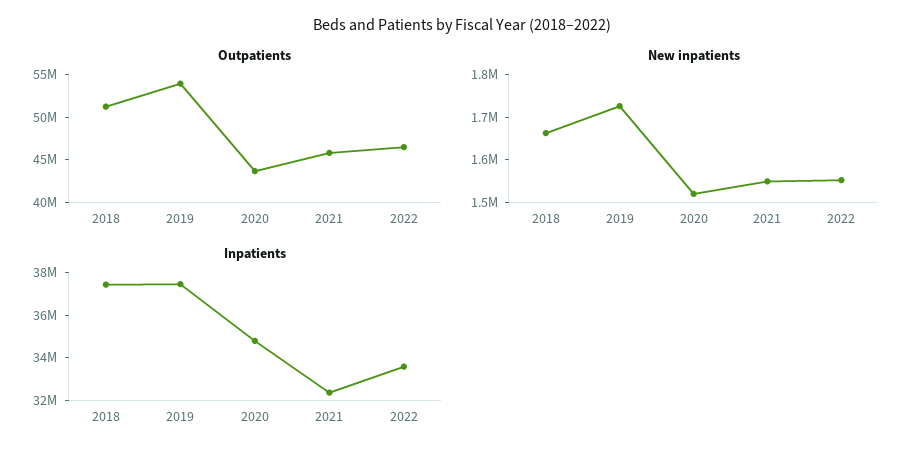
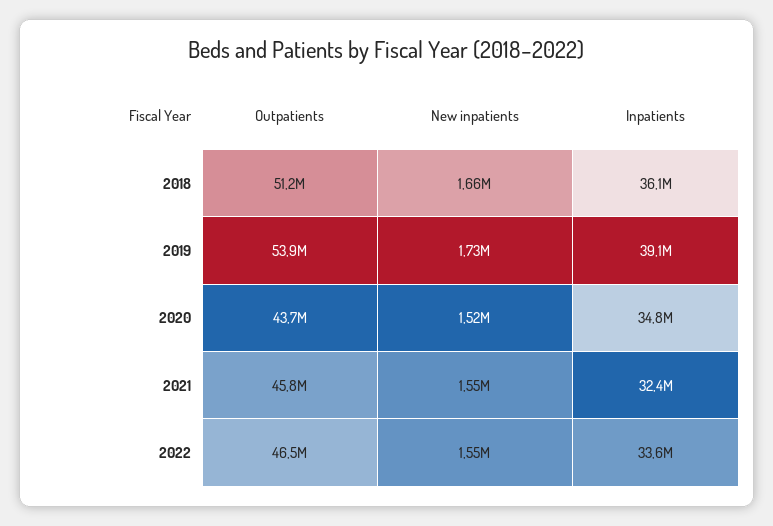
Inpatients, 2018: 37500000 -> 36100000
Inpatients, 2019: 37500000 -> 39100000

